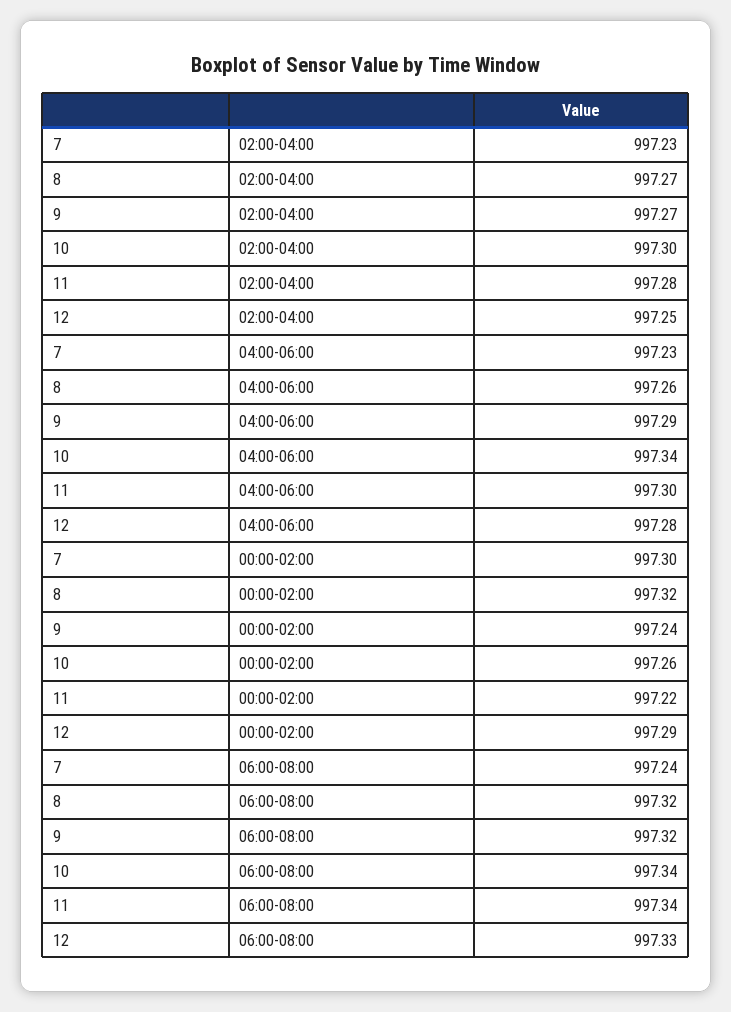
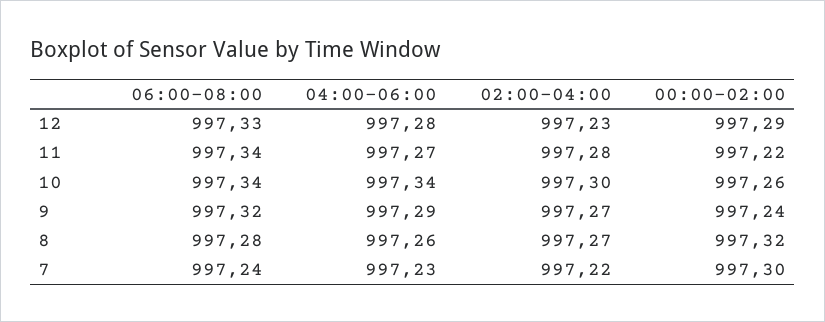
7, 02:00-04:00: 997.23 -> 997.22
12, 02:00-04:00: 997.25 -> 997.23
11, 04:00-06:00: 997.3 -> 997.27
8, 06:00-08:00: 997.32 -> 997.28

